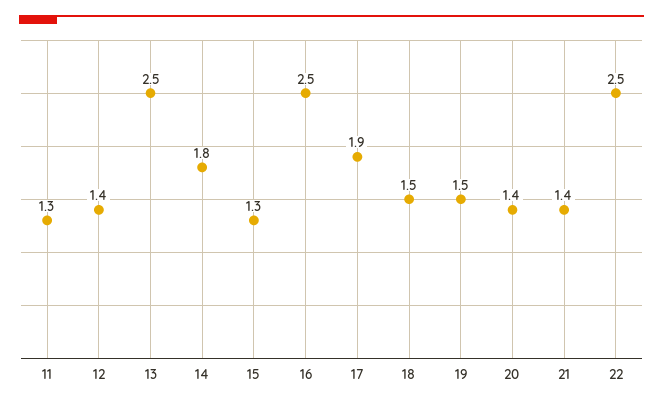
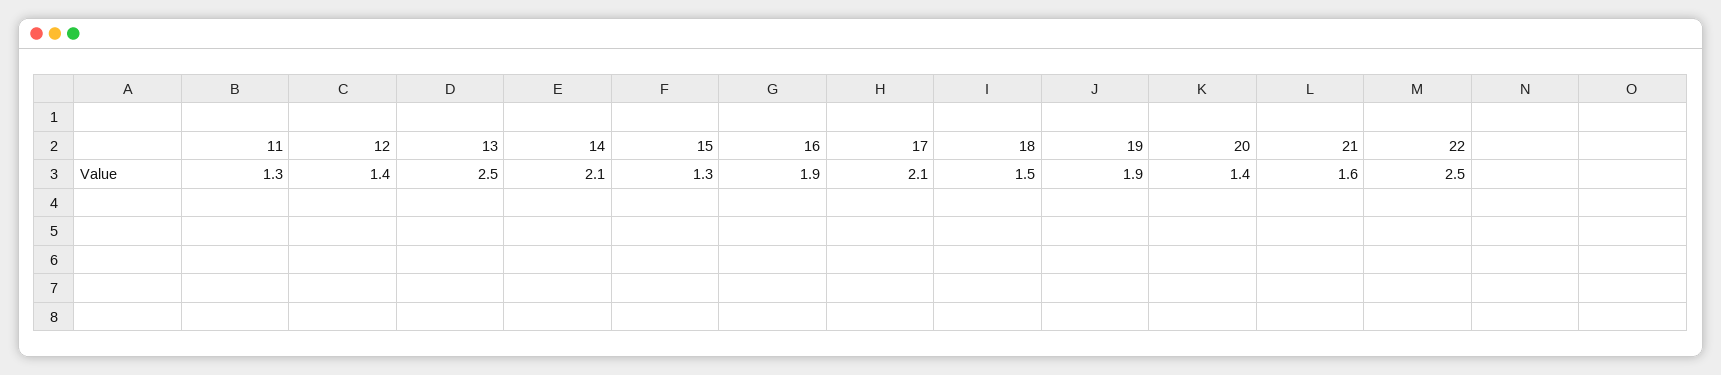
14: 1.8 -> 2.1
16: 2.5 -> 1.9
17: 1.9 -> 2.1
19: 1.5 -> 1.9
21: 1.4 -> 1.6

